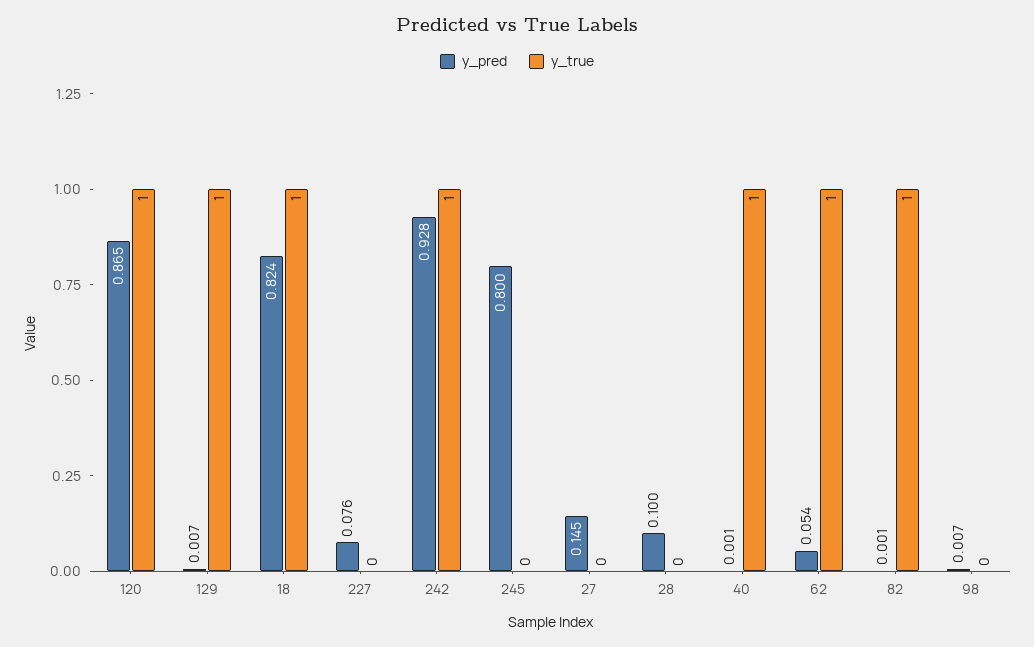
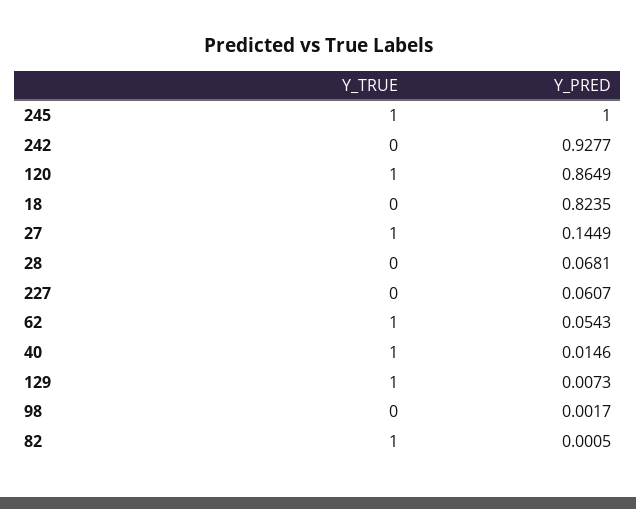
y_true, 18: 1 -> 0
y_pred, 227: 0.076 -> 0.0607
y_true, 242: 1 -> 0
y_pred, 245: 0.8 -> 1
y_true, 245: 0 -> 1
y_true, 27: 0 -> 1
y_pred, 28: 0.1 -> 0.0681
y_pred, 40: 0.001 -> 0.0146
y_pred, 98: 0.007 -> 0.0017

